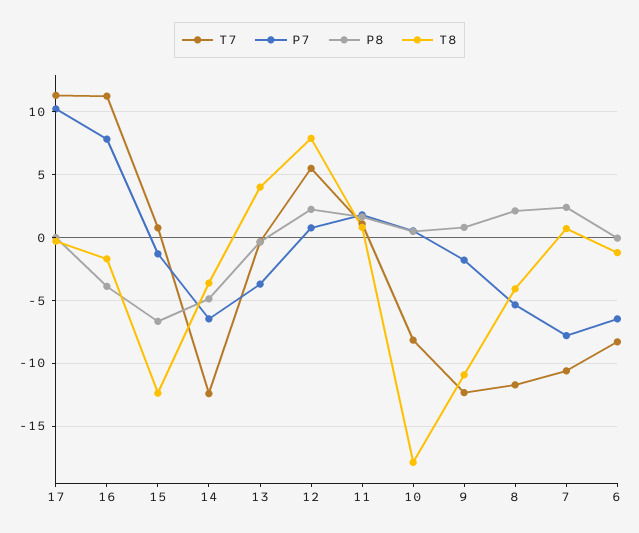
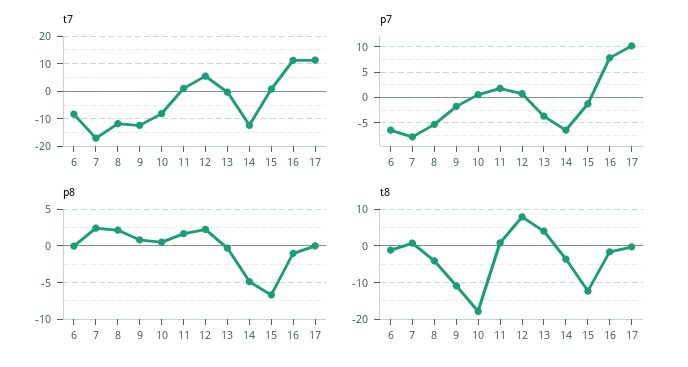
P8, 16: -4 -> -1
T7, 7: -10.5 -> -17.5

